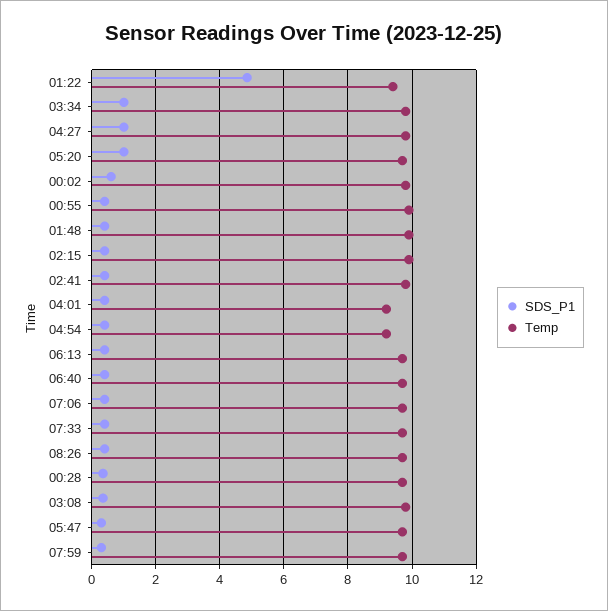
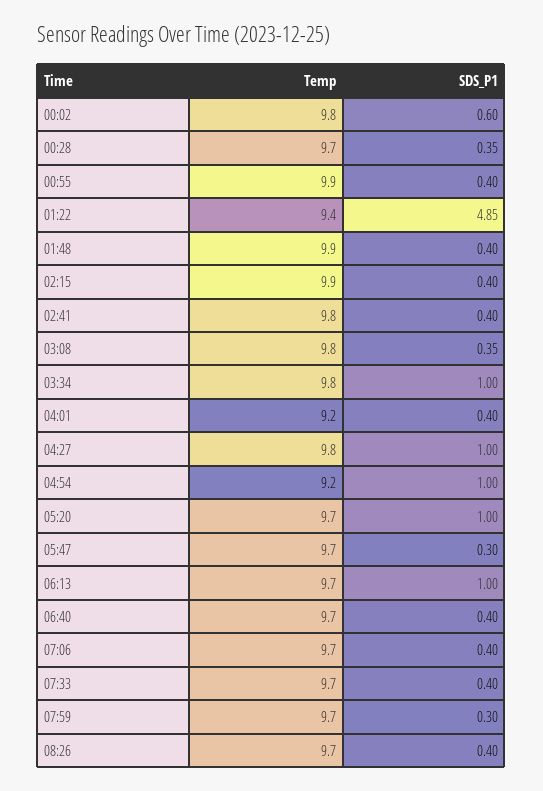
SDS_P1, 04:54: 0.4 -> 1
SDS_P1, 06:13: 0.4 -> 1

